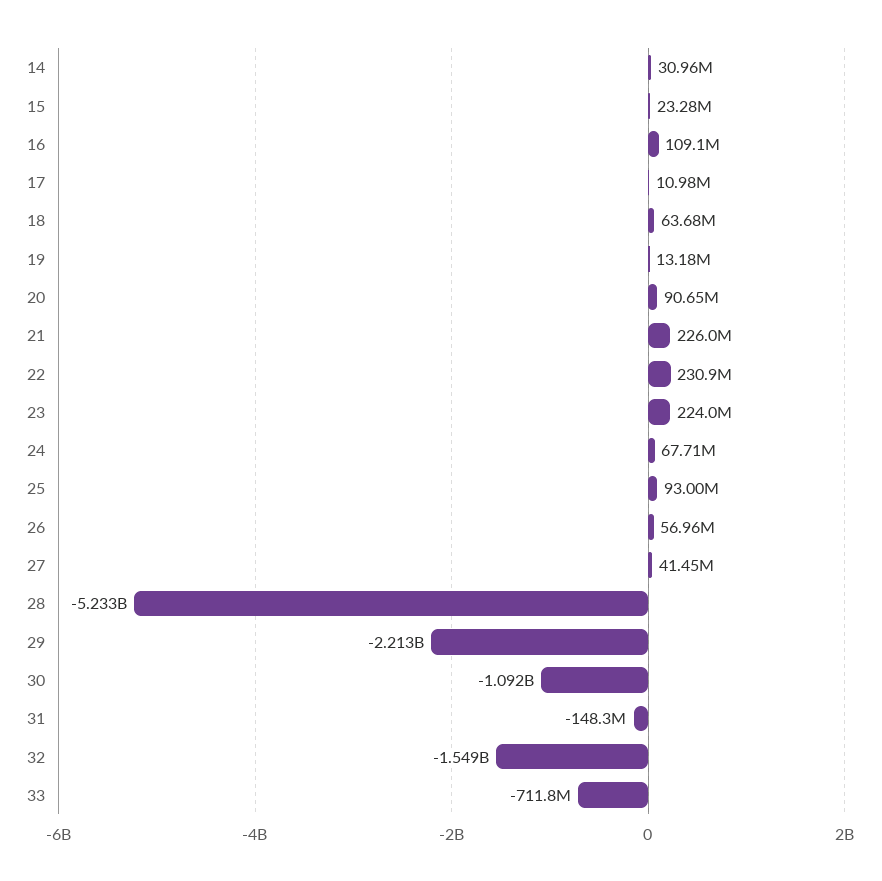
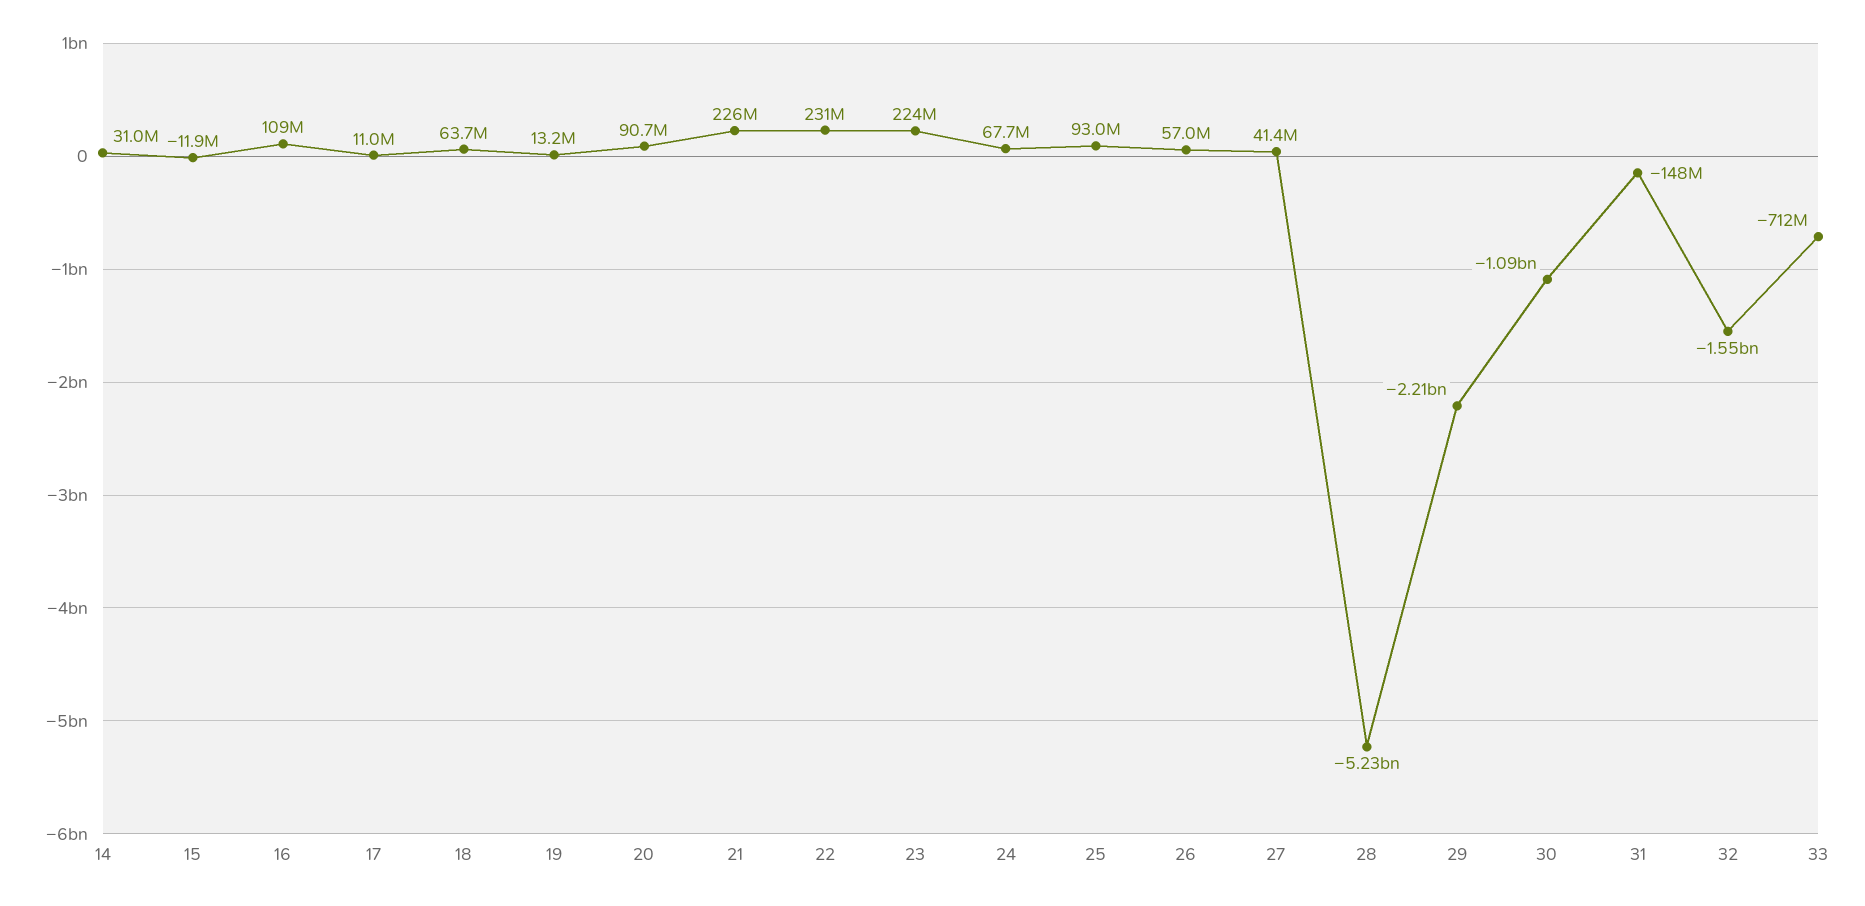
15: 23280000 -> -11900000

